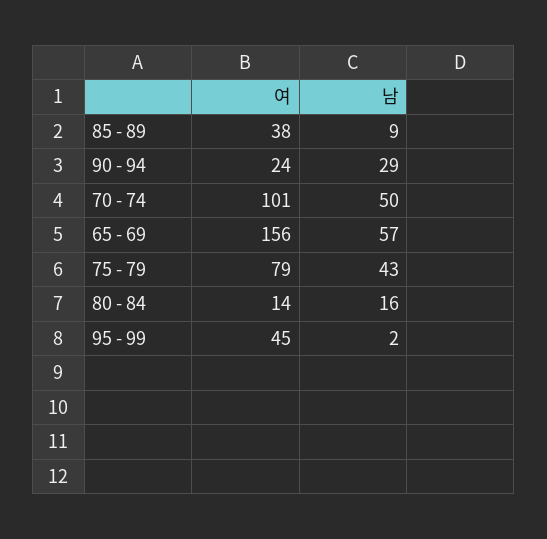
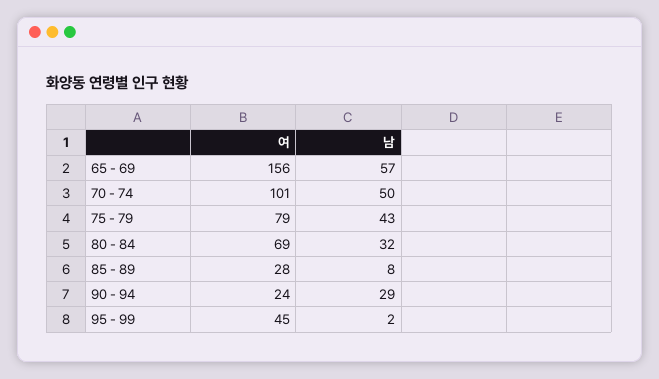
여, 85 - 89: 38 -> 28
남, 85 - 89: 9 -> 8
여, 80 - 84: 14 -> 69
남, 80 - 84: 16 -> 32

